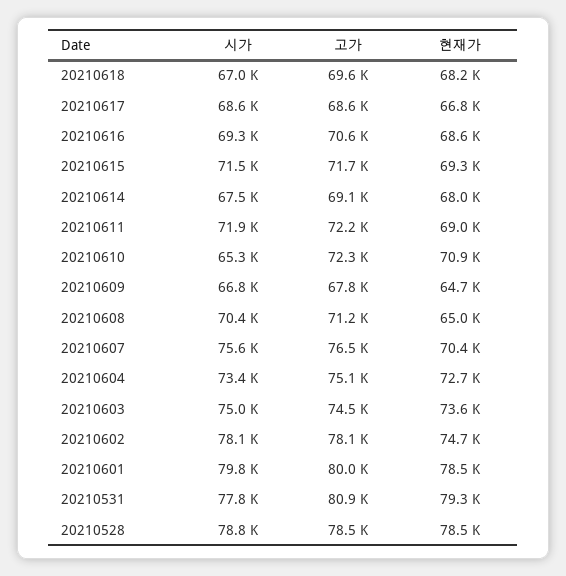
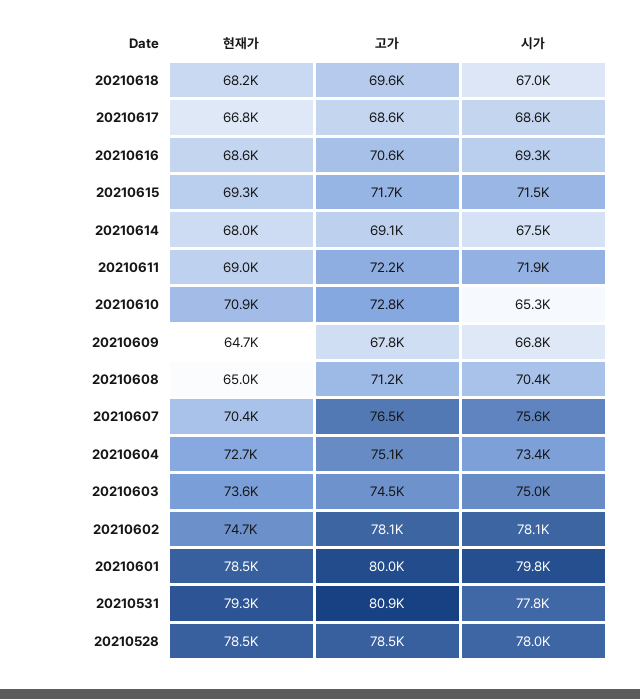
고가, 20210610: 72300 -> 72800
시가, 20210528: 78800 -> 78000

